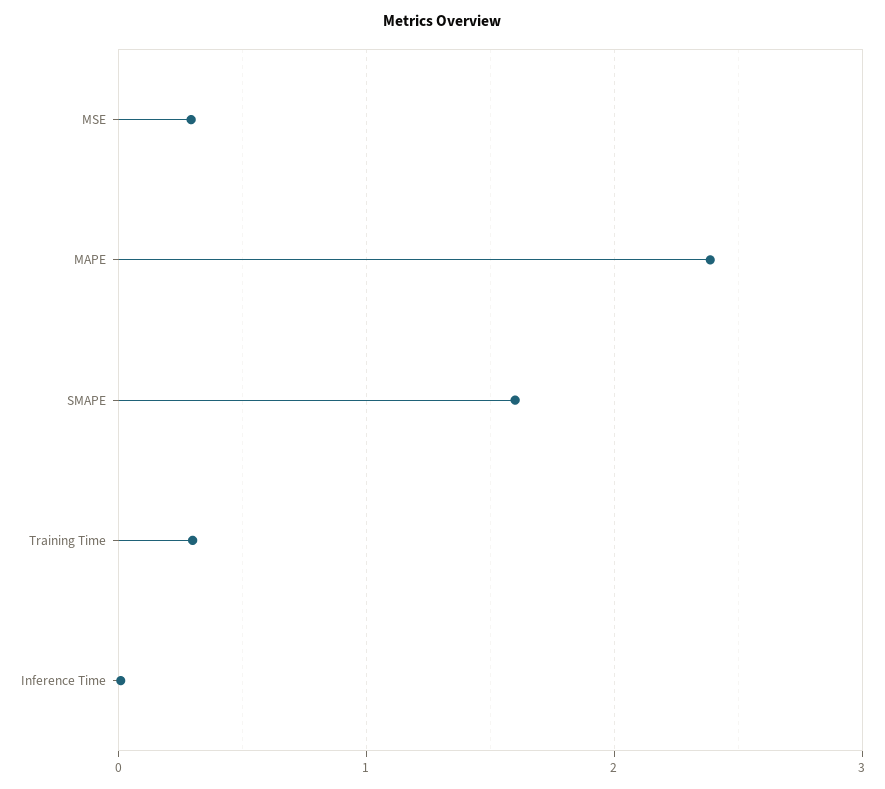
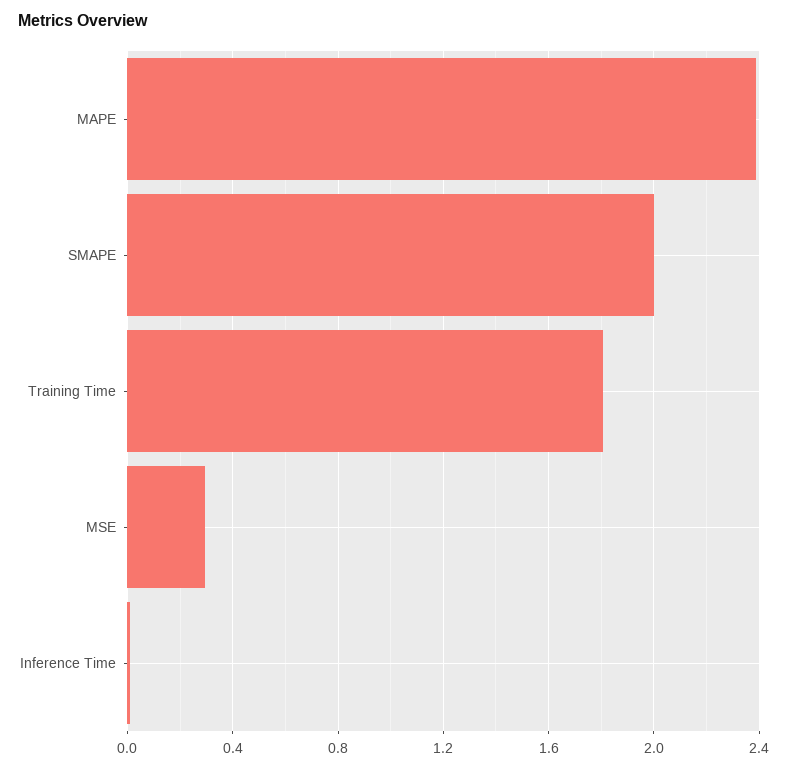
SMAPE: 1.6 -> 2
Training Time: 0.3 -> 1.8

